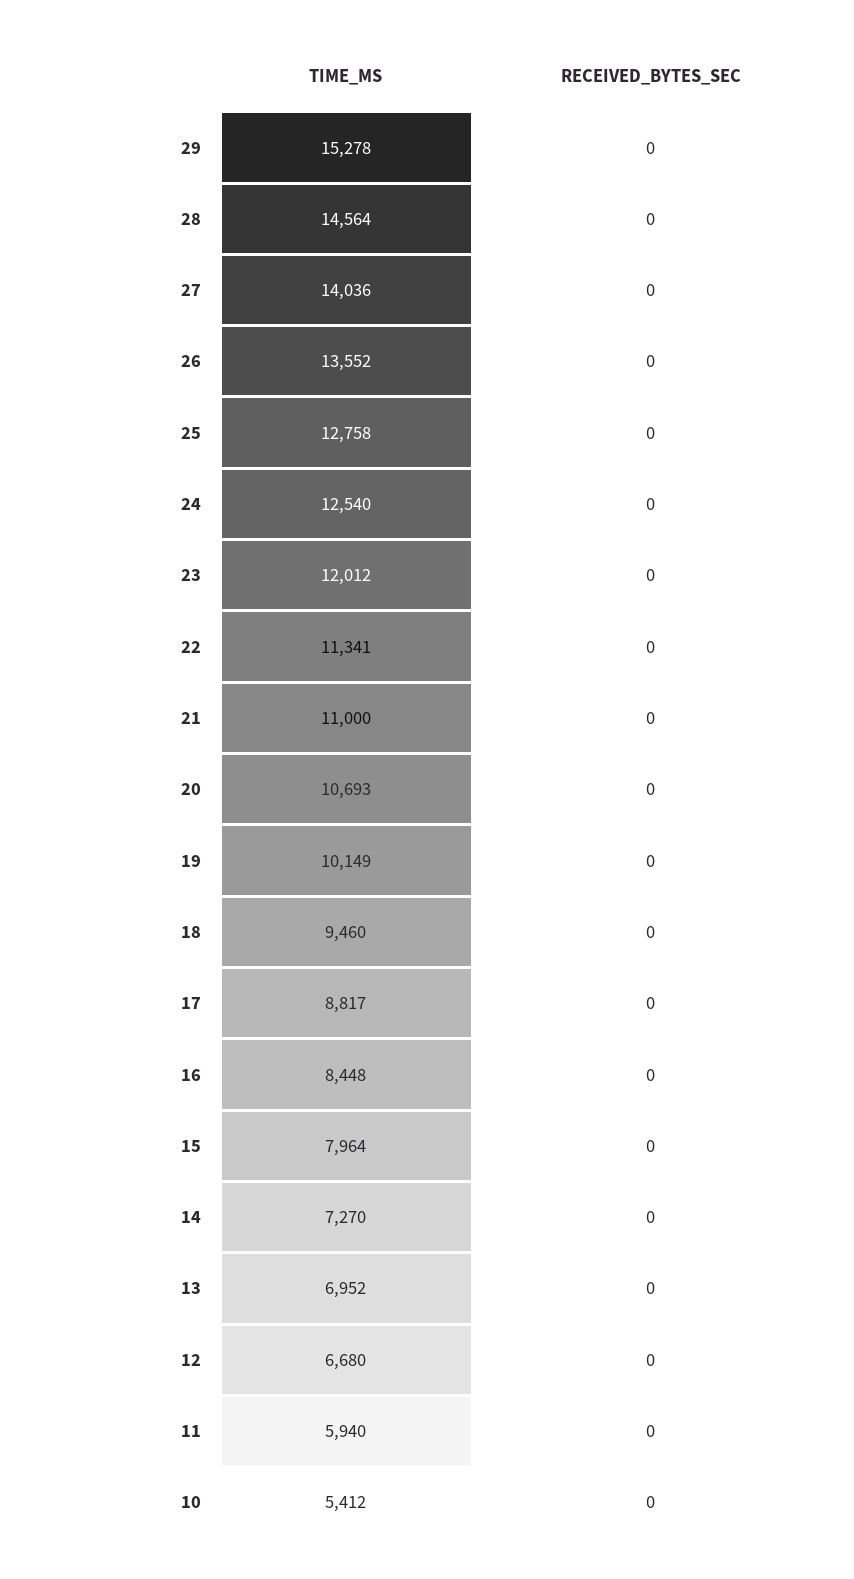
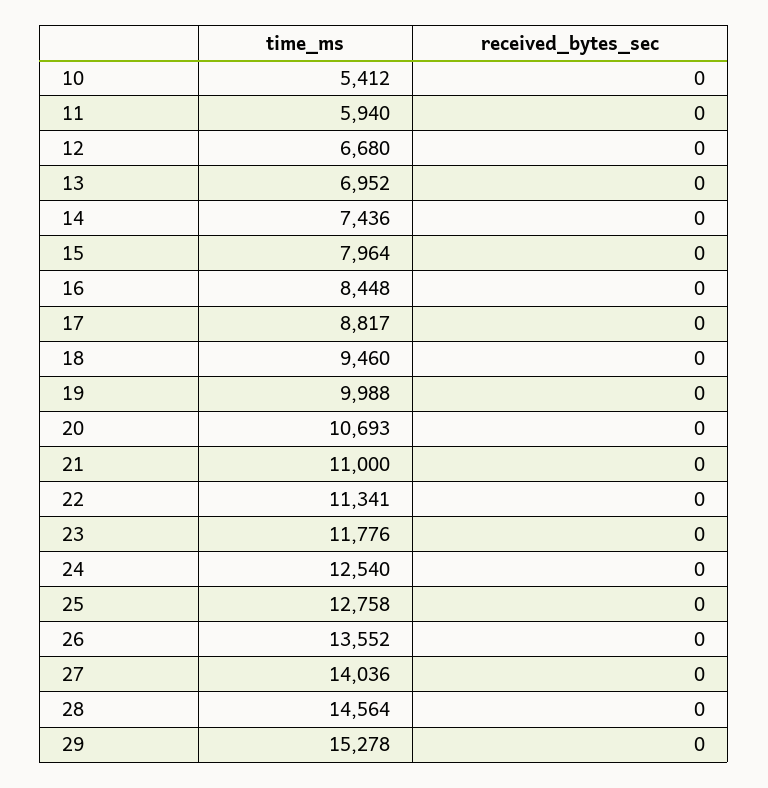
TIME_MS, 23: 12012 -> 11776
TIME_MS, 19: 10149 -> 9988
TIME_MS, 14: 7270 -> 7436

